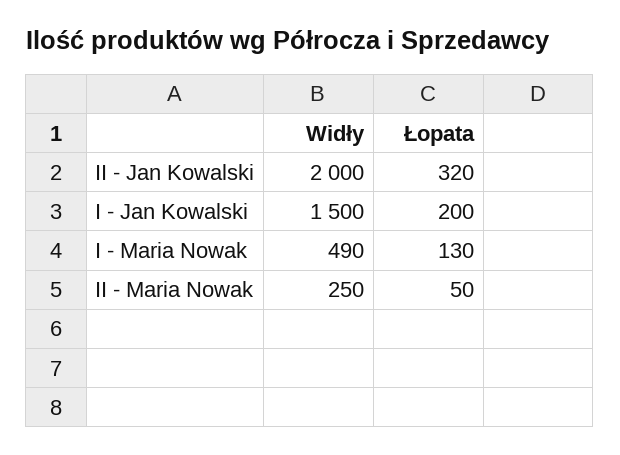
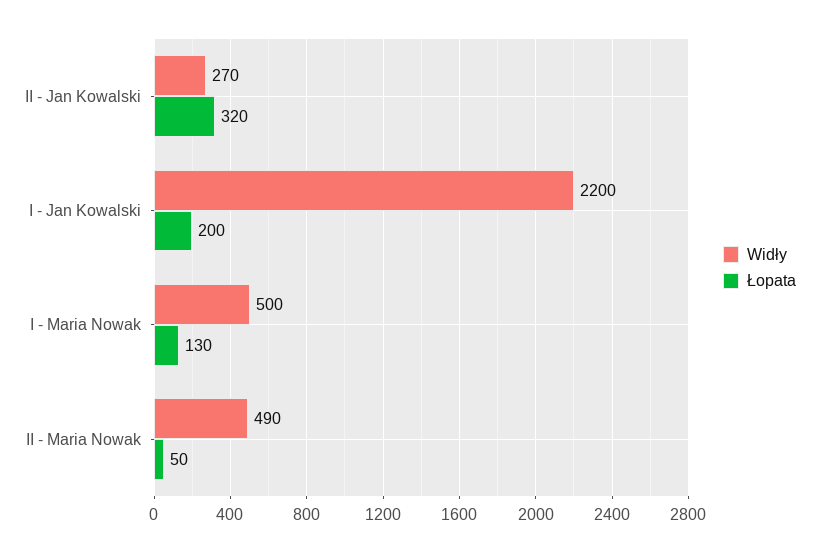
Widły, II - Jan Kowalski: 2000 -> 270
Widły, I - Jan Kowalski: 1500 -> 2200
Widły, I - Maria Nowak: 490 -> 500
Widły, II - Maria Nowak: 250 -> 490

